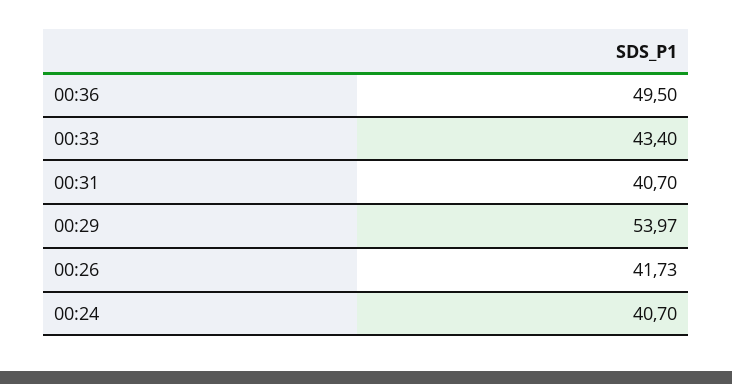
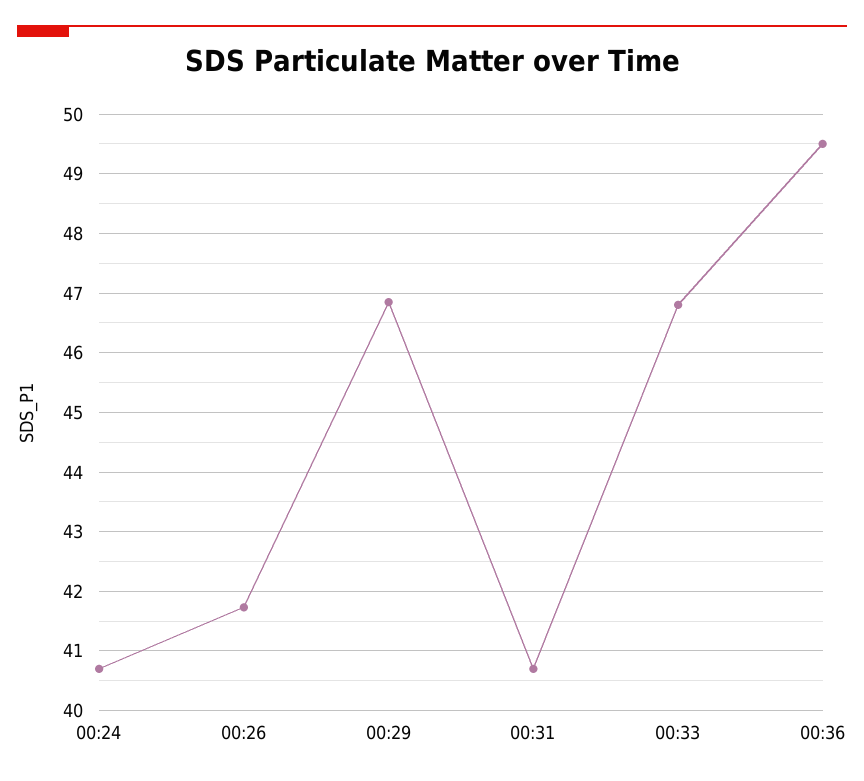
00:33: 43.4 -> 46.8
00:29: 53.97 -> 46.8

